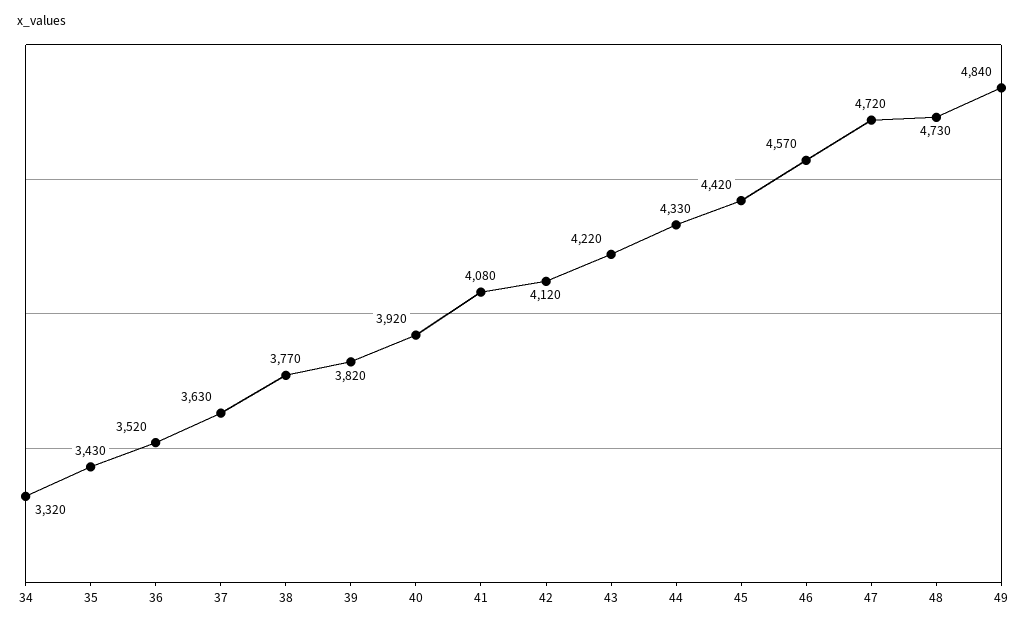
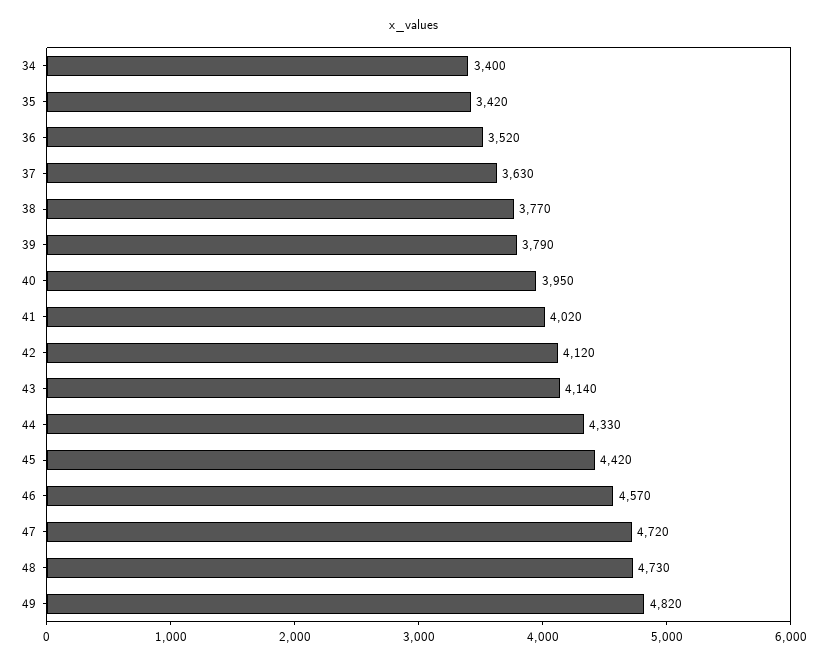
34: 3320 -> 3400
35: 3430 -> 3420
39: 3820 -> 3790
40: 3920 -> 3950
41: 4080 -> 4020
43: 4220 -> 4140
49: 4840 -> 4820

